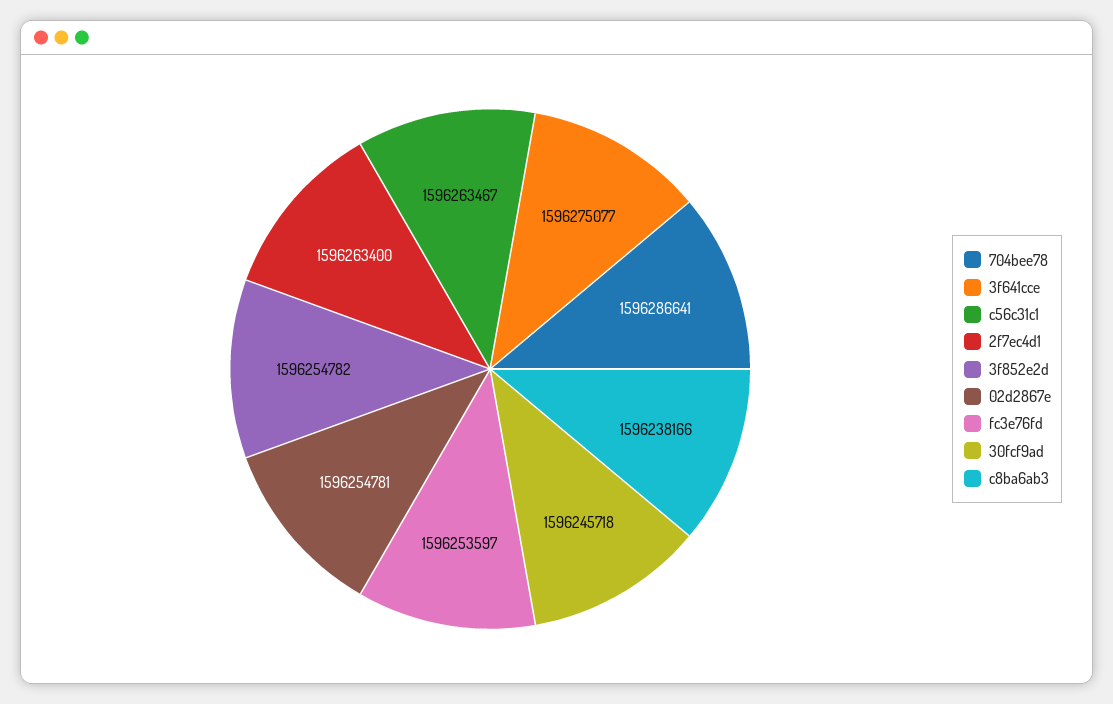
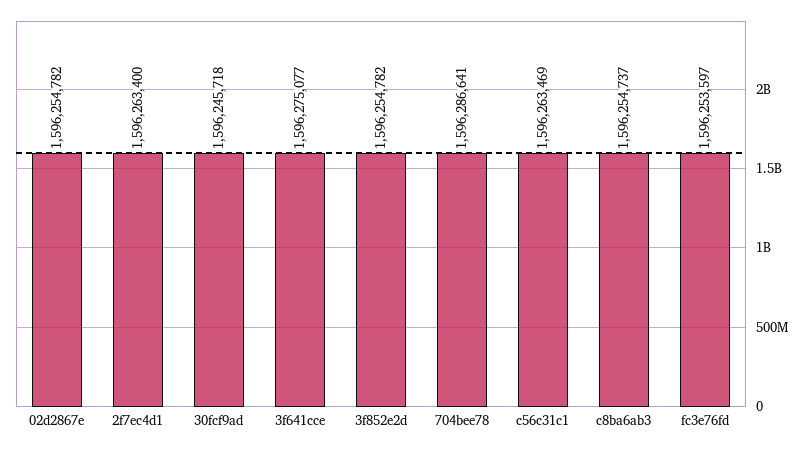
c56c31c1: 1596263467 -> 1596263469
02d2867e: 1596254781 -> 1596254782
c8ba6ab3: 1596238166 -> 1596254737

